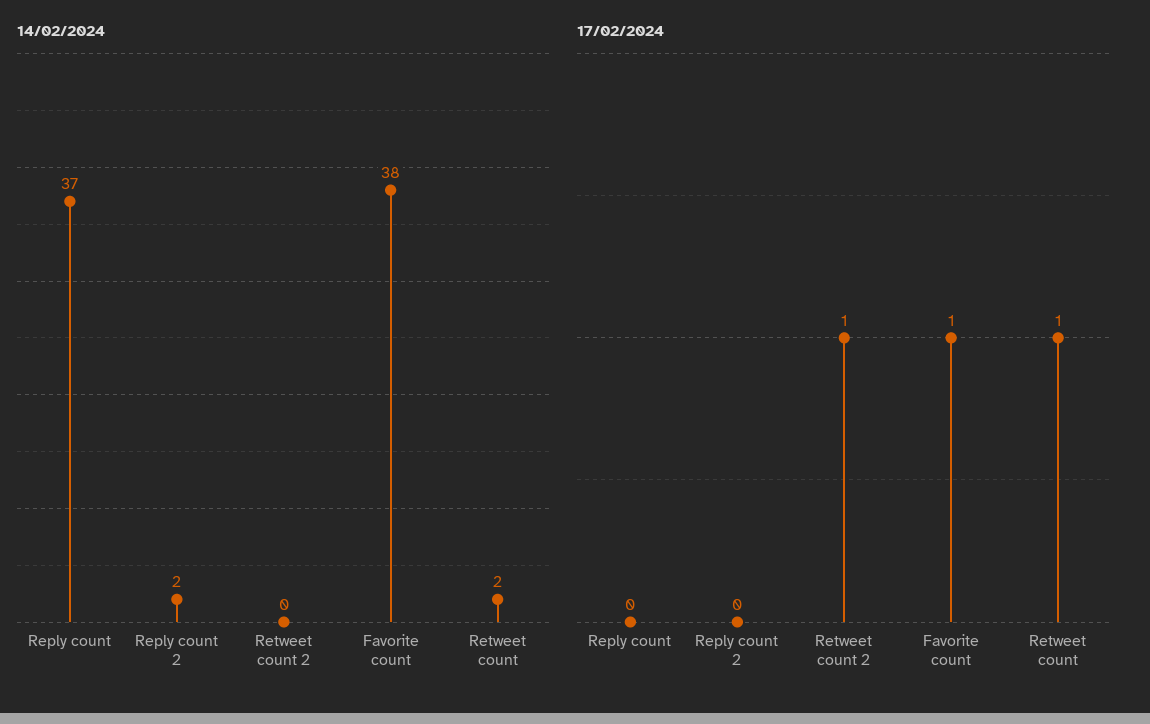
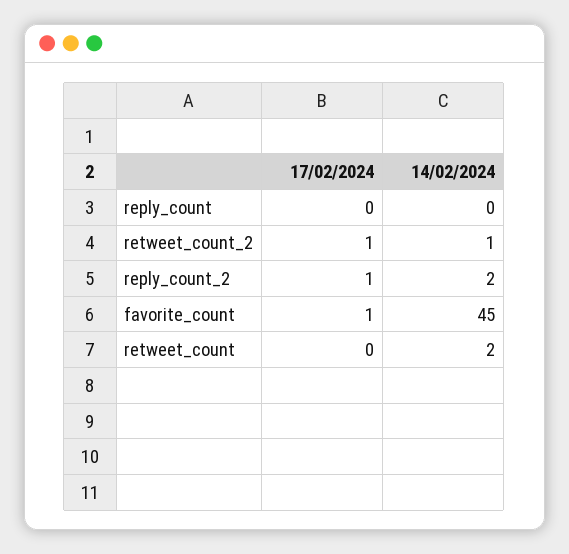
14/02/2024, Reply count: 37 -> 0
14/02/2024, Retweet count 2: 0 -> 1
14/02/2024, Favorite count: 38 -> 45
17/02/2024, Reply count 2: 0 -> 1
17/02/2024, Retweet count: 1 -> 0

